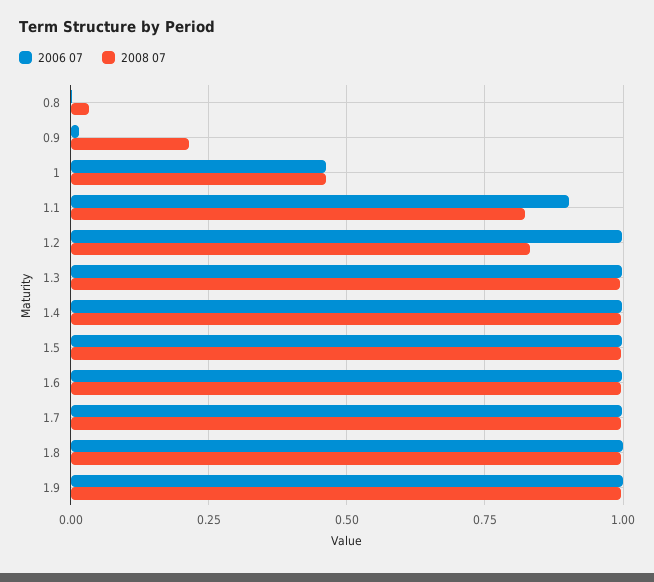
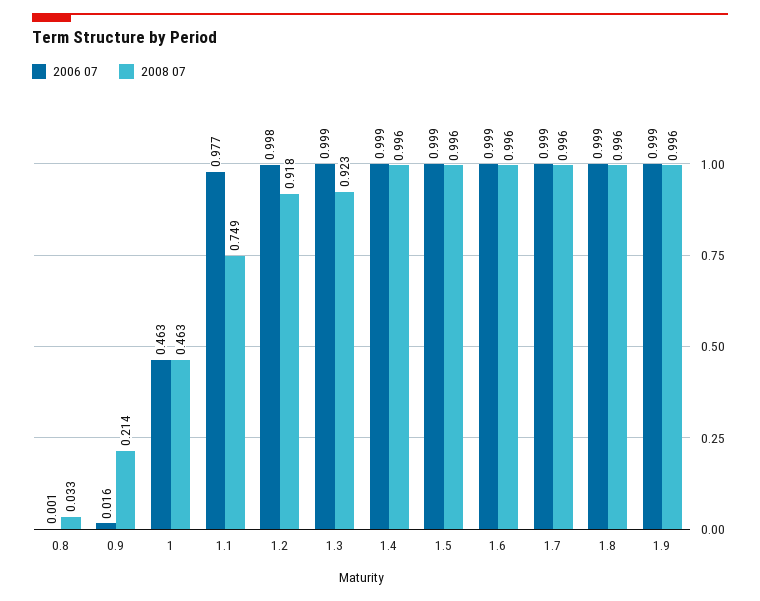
2006 07, 1.1: 0.9 -> 0.977
2008 07, 1.1: 0.825 -> 0.749
2008 07, 1.2: 0.825 -> 0.918
2008 07, 1.3: 1 -> 0.923

